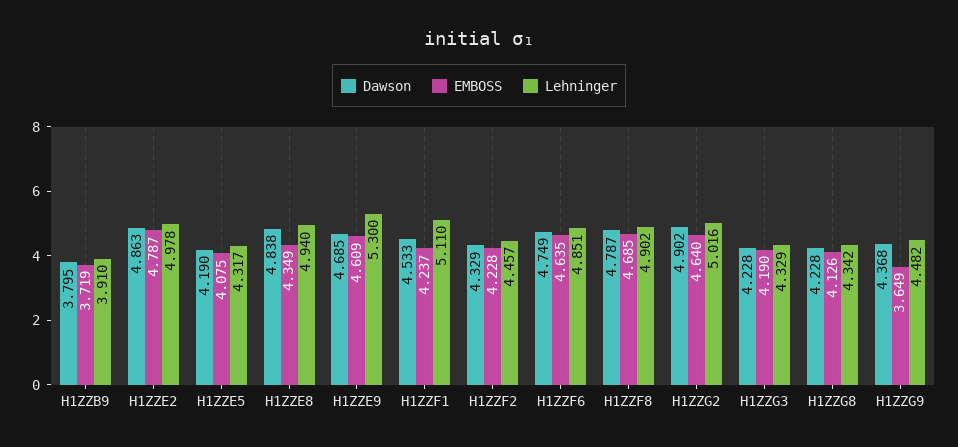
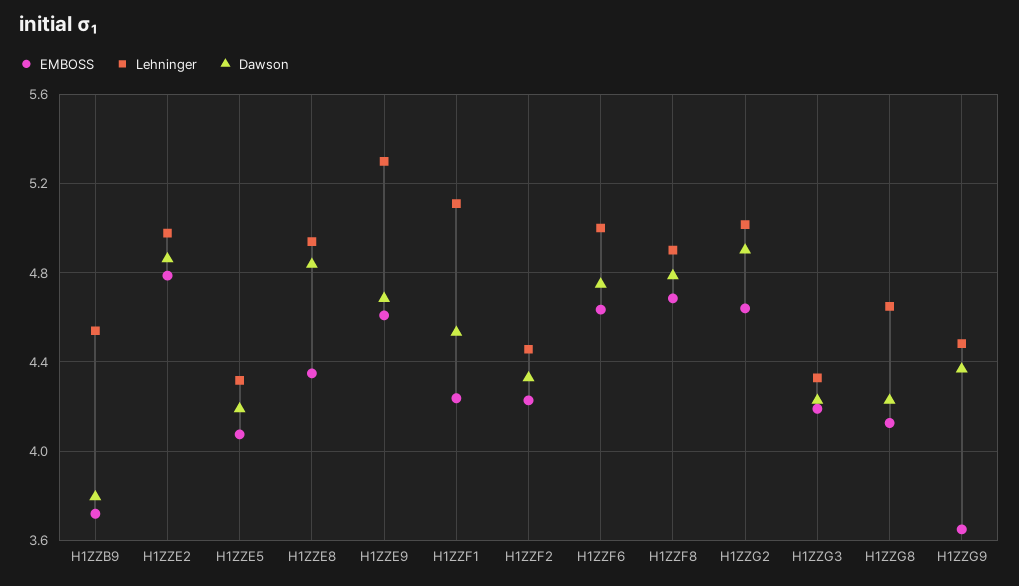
Lehninger, H1ZZB9: 3.91 -> 4.55
Lehninger, H1ZZF6: 4.851 -> 5
Lehninger, H1ZZG8: 4.342 -> 4.65

